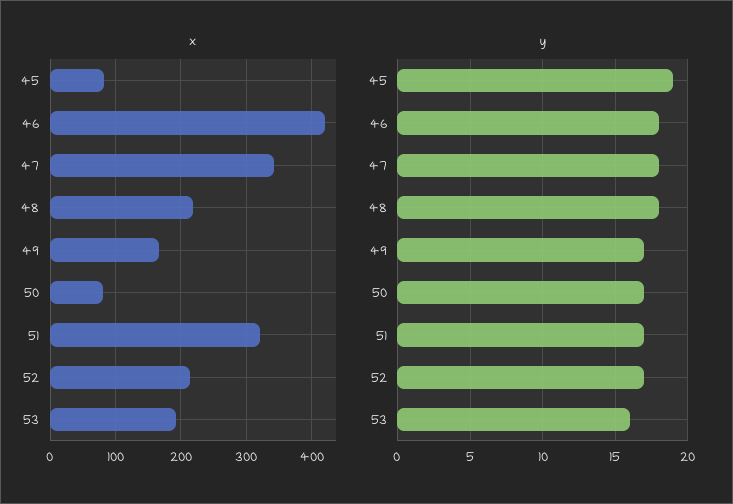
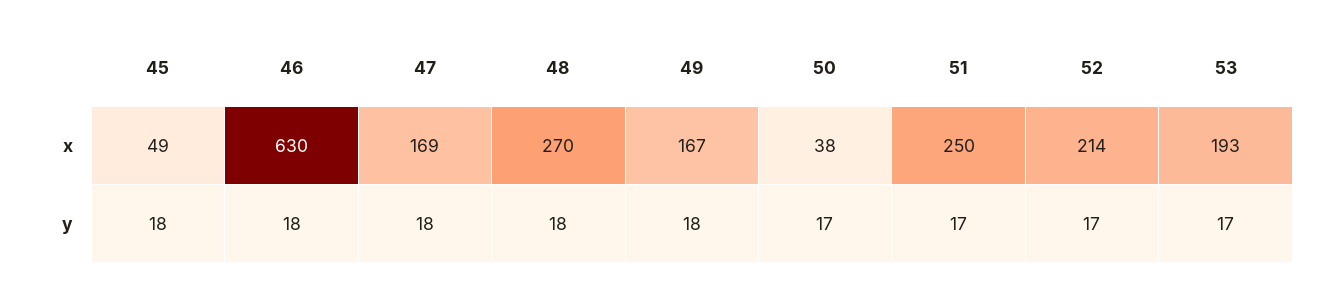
x, 45: 80 -> 49
x, 46: 420 -> 630
x, 47: 340 -> 169
x, 48: 220 -> 270
x, 50: 80 -> 38
x, 51: 320 -> 250
y, 45: 19 -> 18
y, 49: 17 -> 18
y, 53: 16 -> 17

